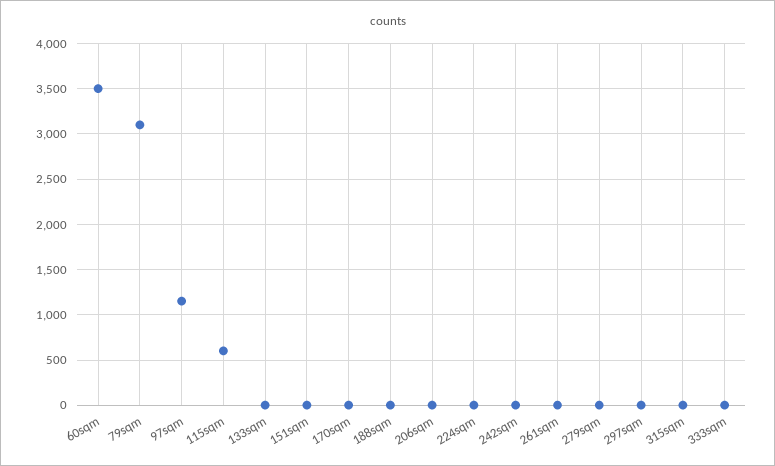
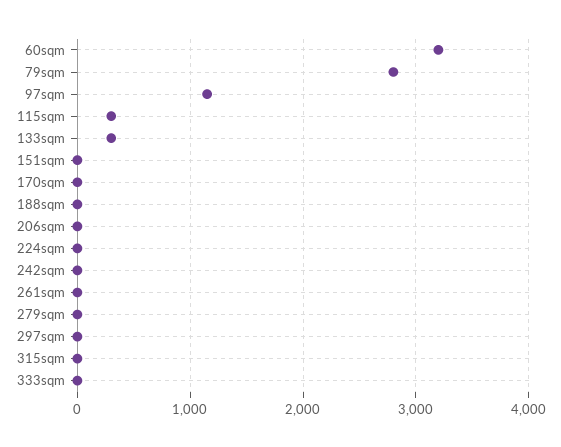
60sqm: 3500 -> 3200
79sqm: 3100 -> 2800
115sqm: 600 -> 300
133sqm: 0 -> 300

